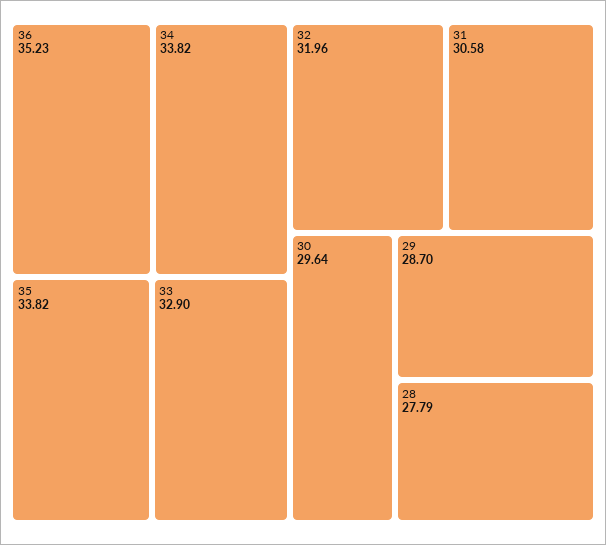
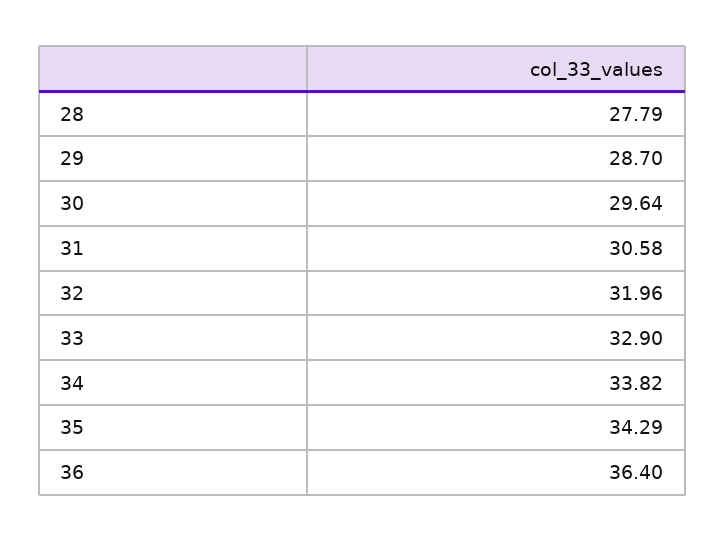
36: 35.23 -> 36.4
35: 33.82 -> 34.29

